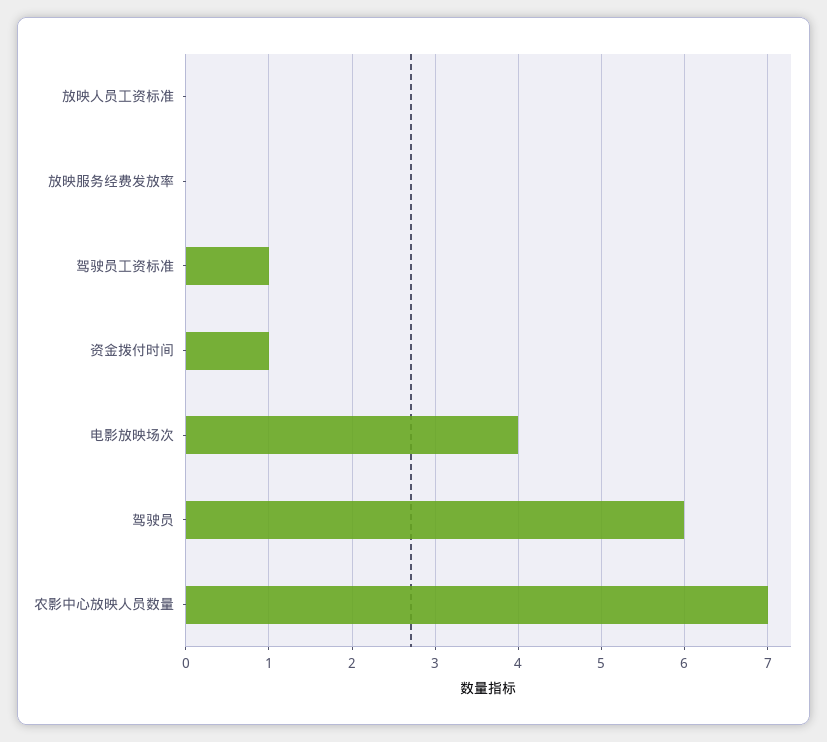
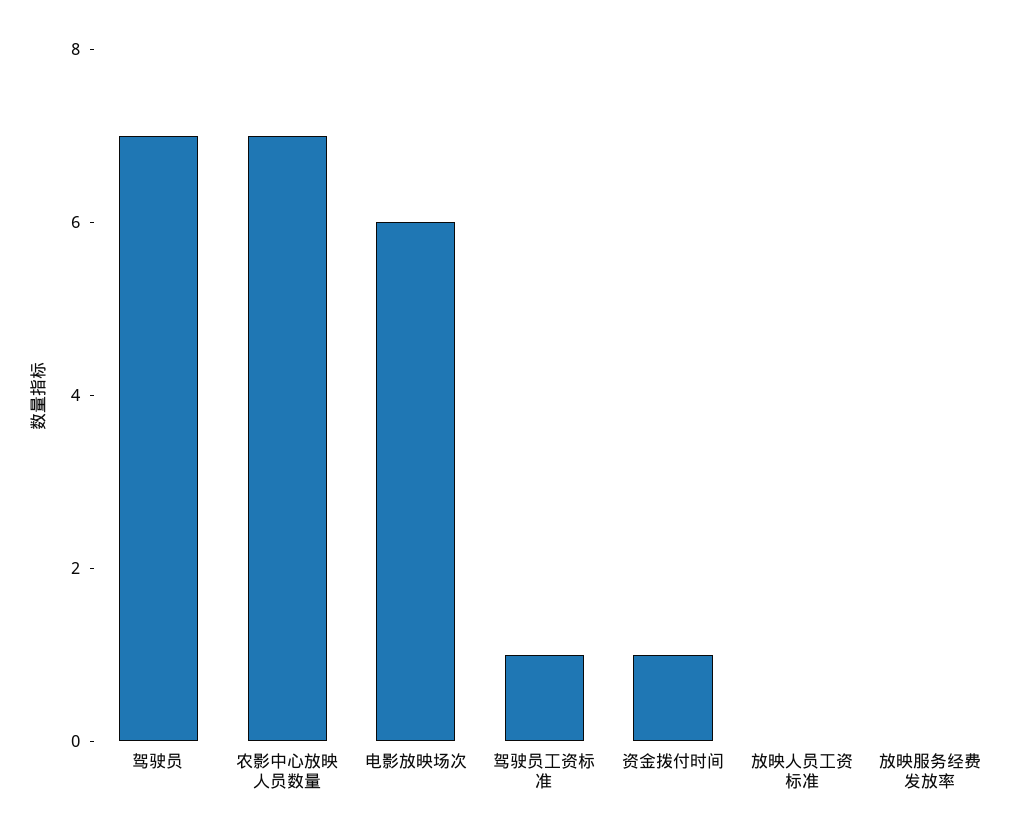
电影放映场次: 4 -> 6
驾驶员: 6 -> 7

